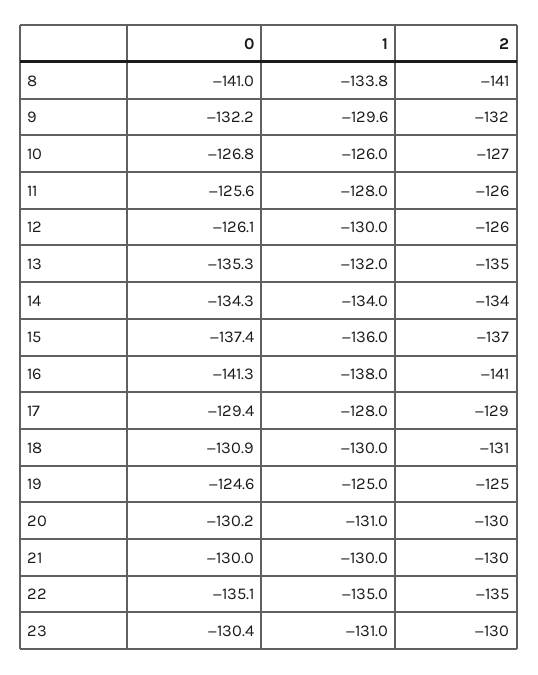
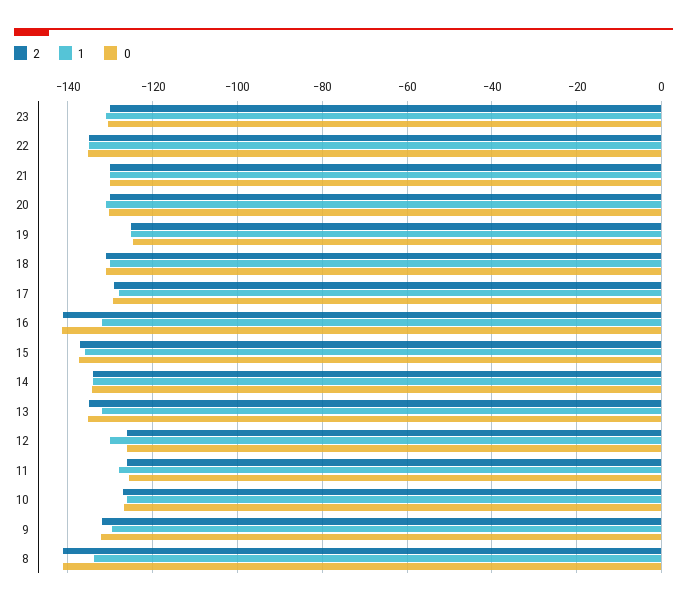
1, 16: -138 -> -132

